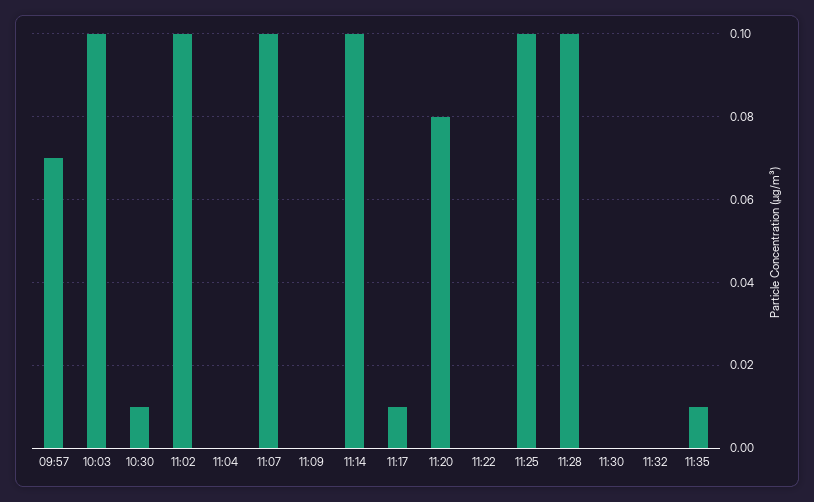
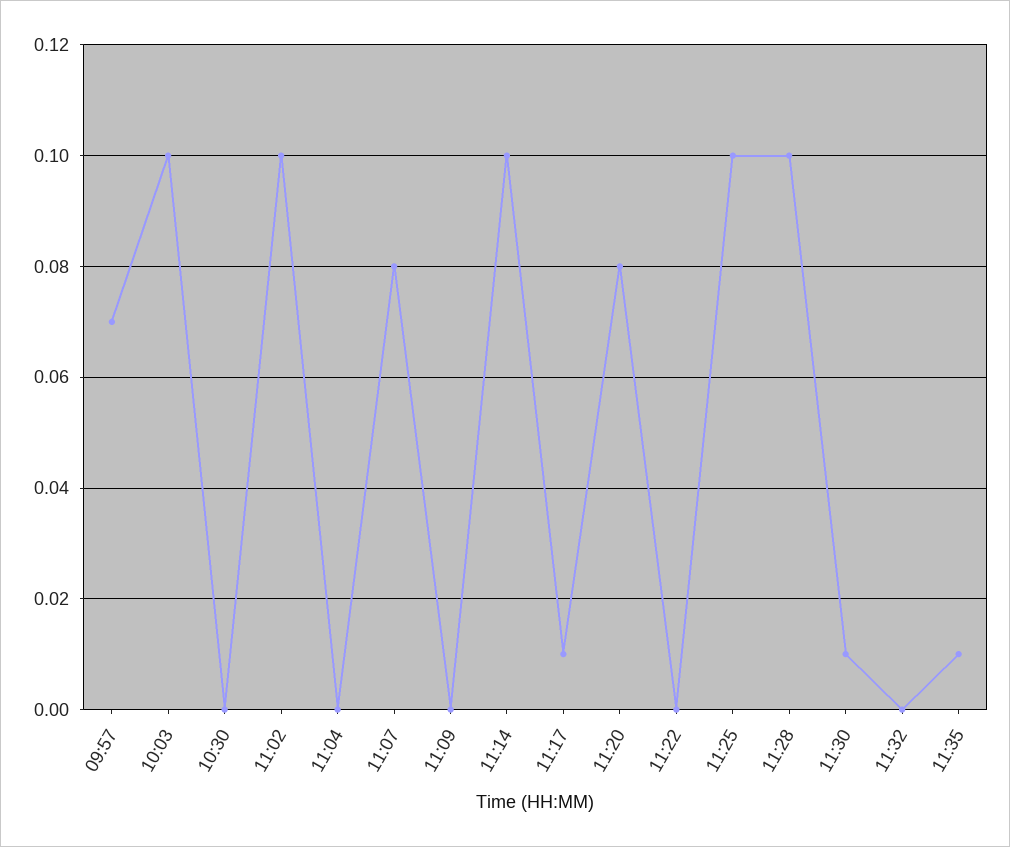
10:30: 0.01 -> 0
11:07: 0.1 -> 0.08
11:30: 0 -> 0.01

